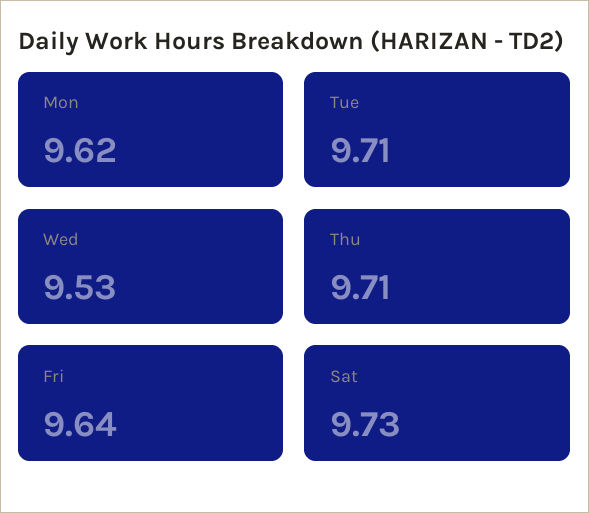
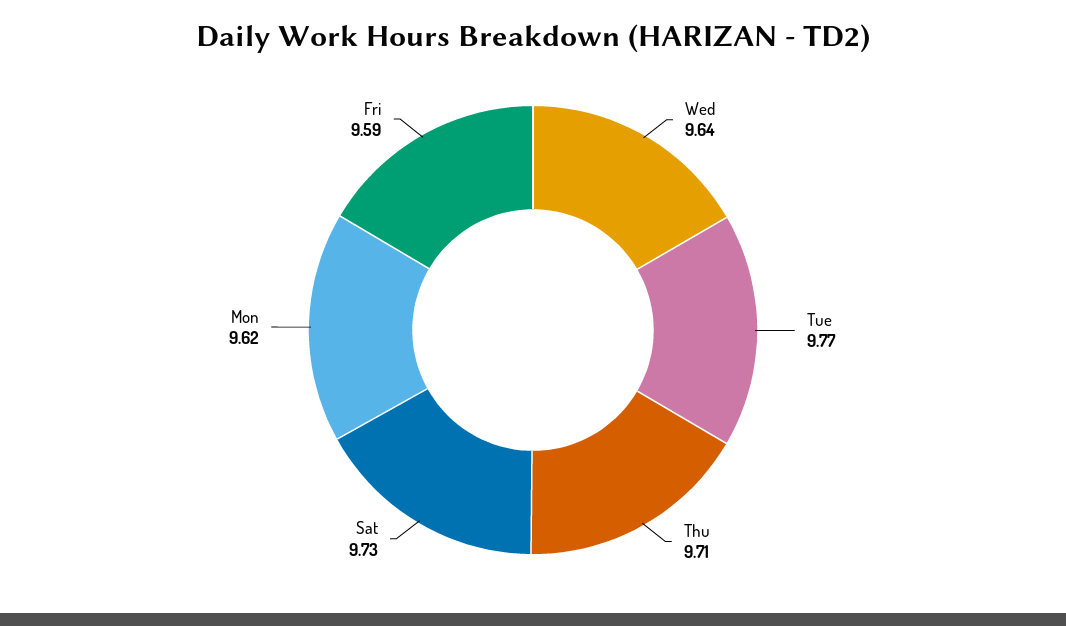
Tue: 9.71 -> 9.77
Wed: 9.53 -> 9.64
Fri: 9.64 -> 9.59

